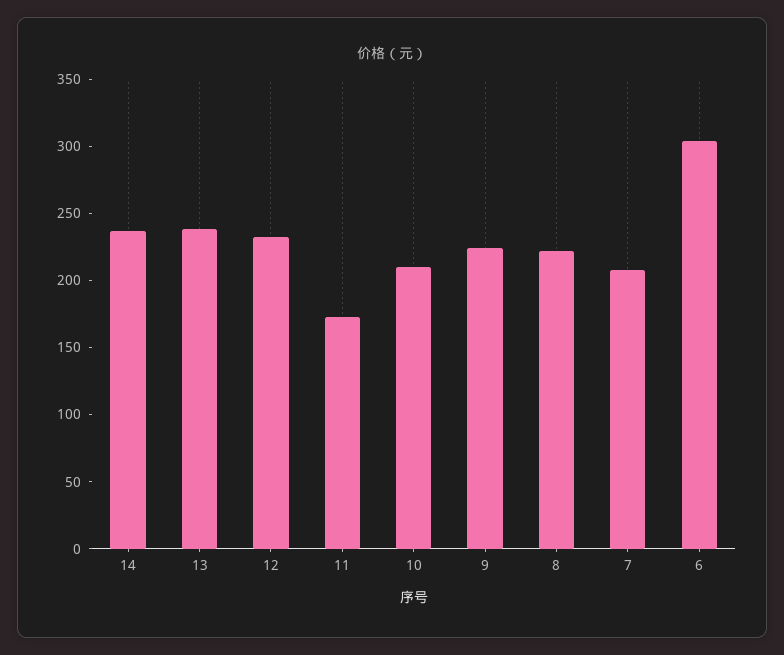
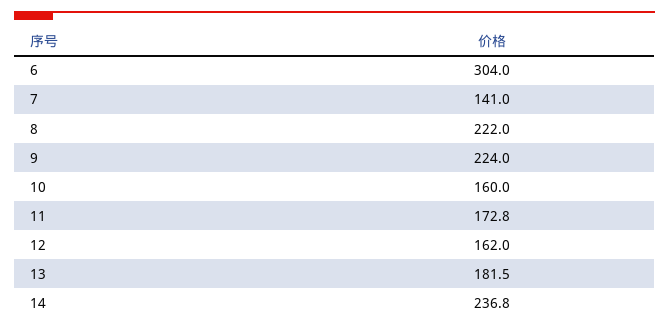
13: 240 -> 181.5
12: 230 -> 162
10: 210 -> 160
7: 210 -> 141

